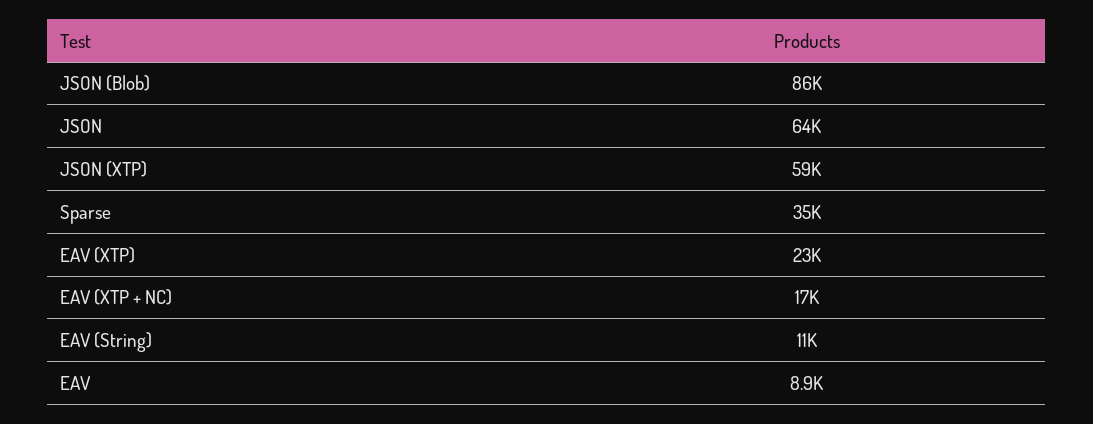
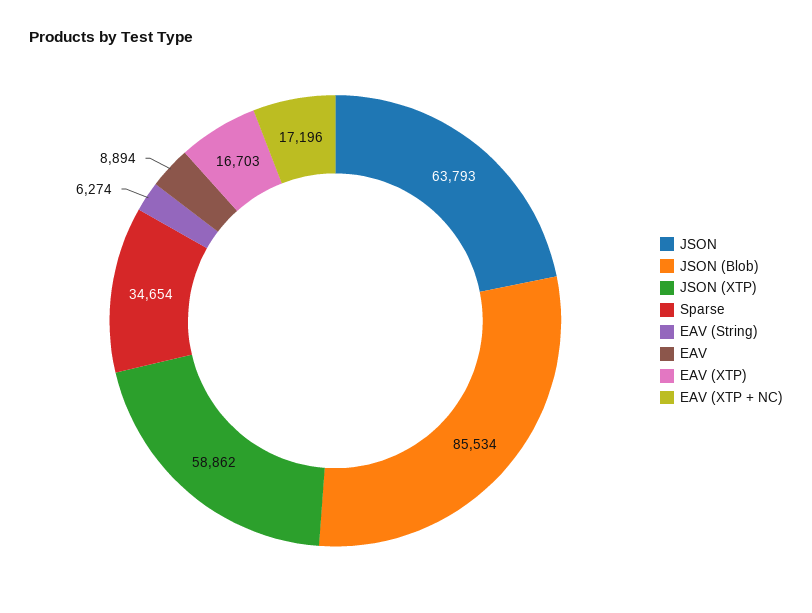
EAV (XTP): 23000 -> 16703
EAV (String): 11000 -> 6274

